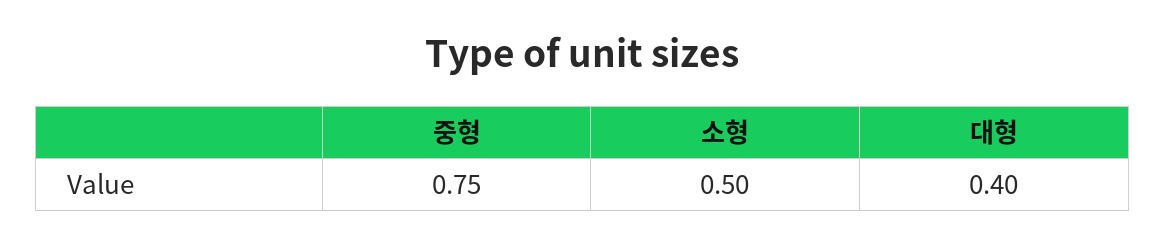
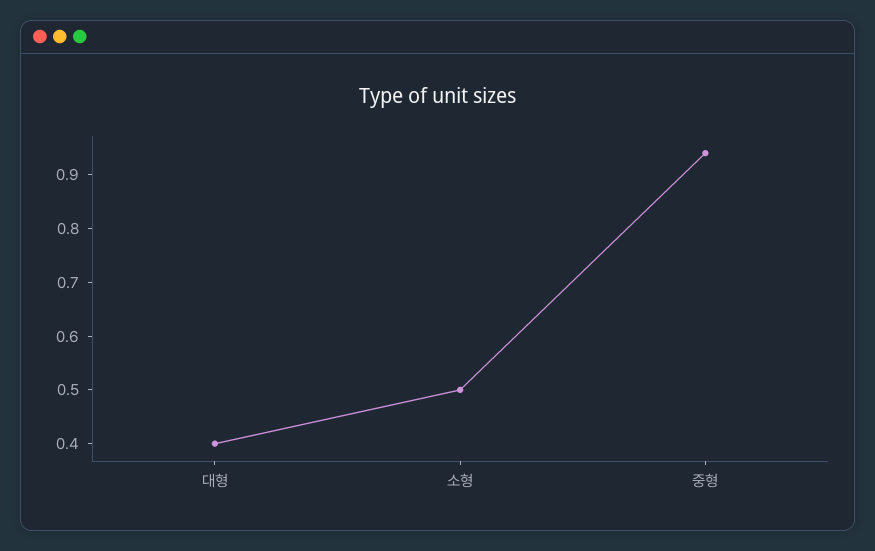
중형: 0.75 -> 0.95

